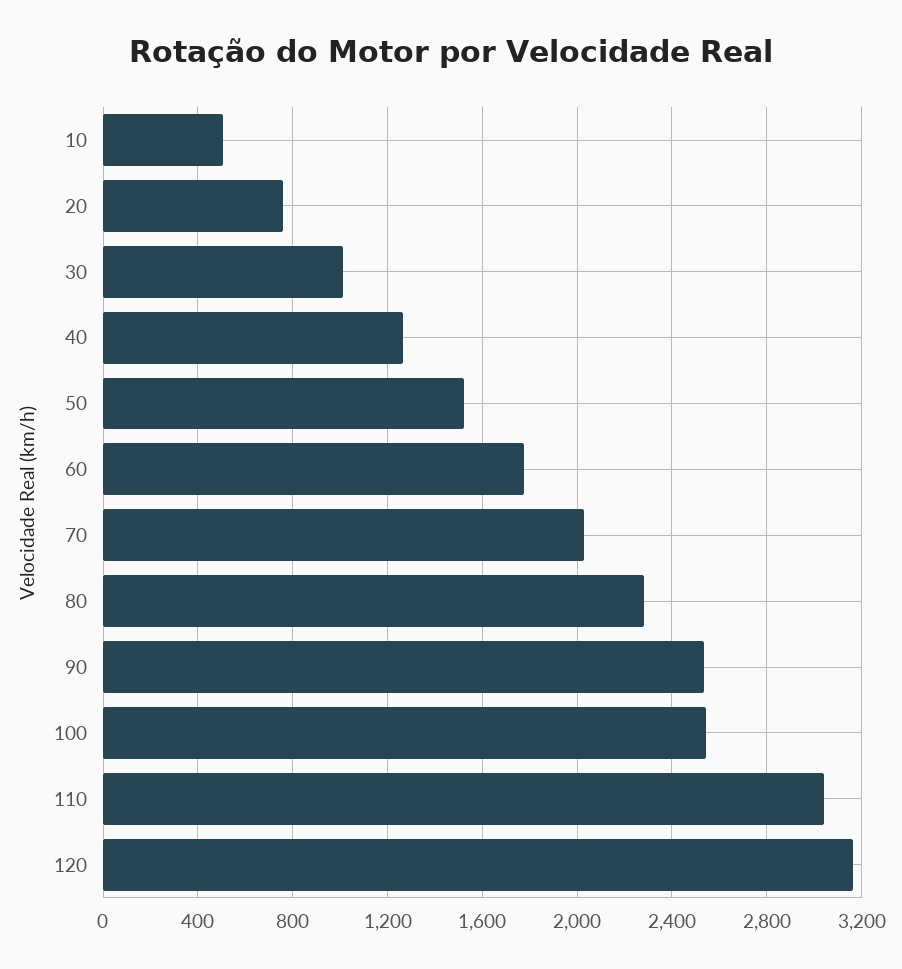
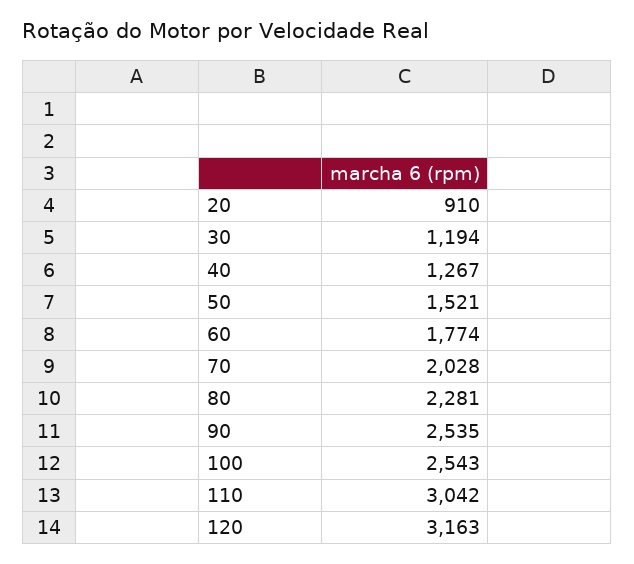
10: 500 -> none
20: 750 -> 910
30: 1000 -> 1194

